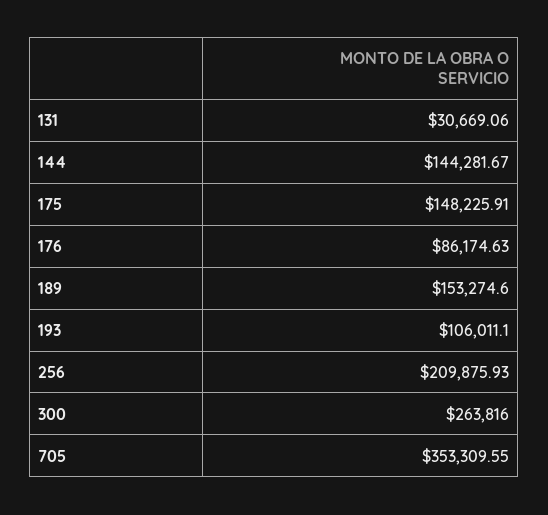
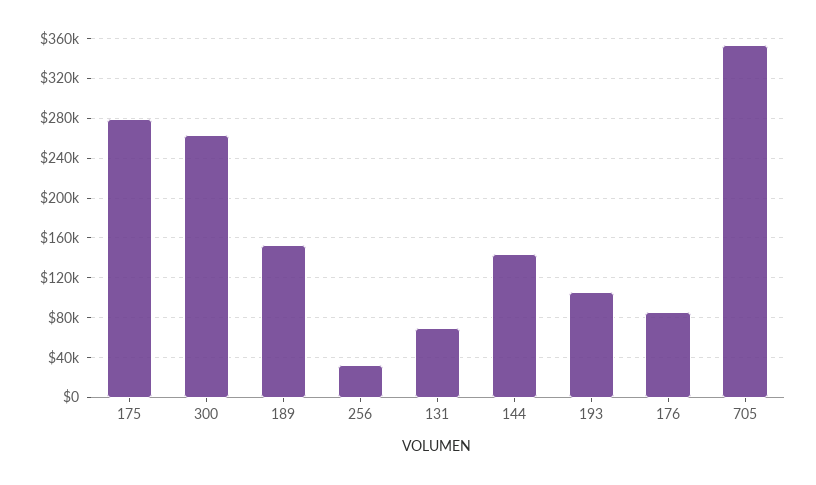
131: 30669.06 -> 70000
175: 148225.91 -> 280000
256: 209875.93 -> 30000

